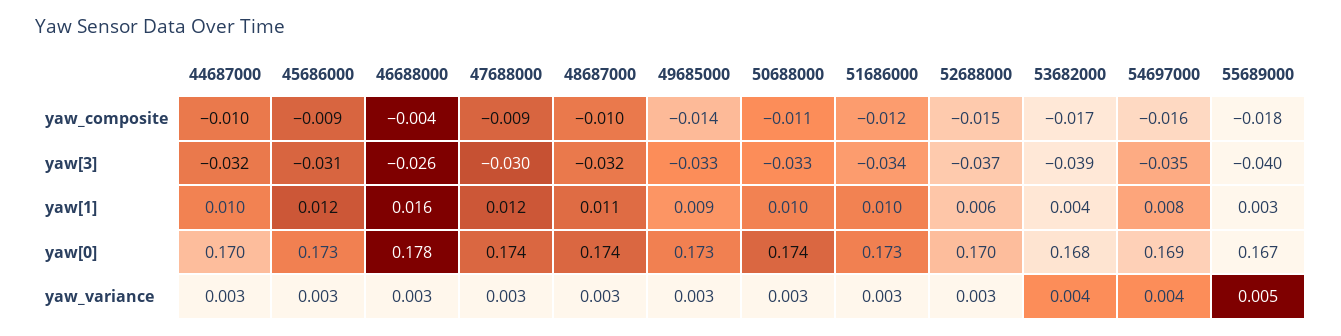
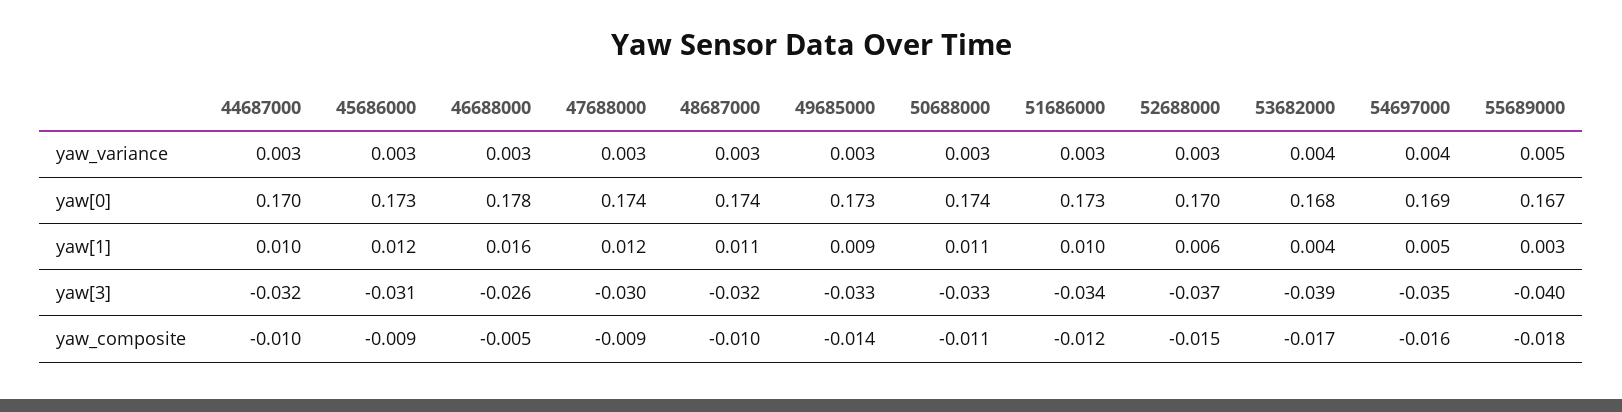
46688000, yaw_composite: -0.004 -> -0.005
50688000, yaw[1]: 0.01 -> 0.011
54697000, yaw[1]: 0.008 -> 0.005

